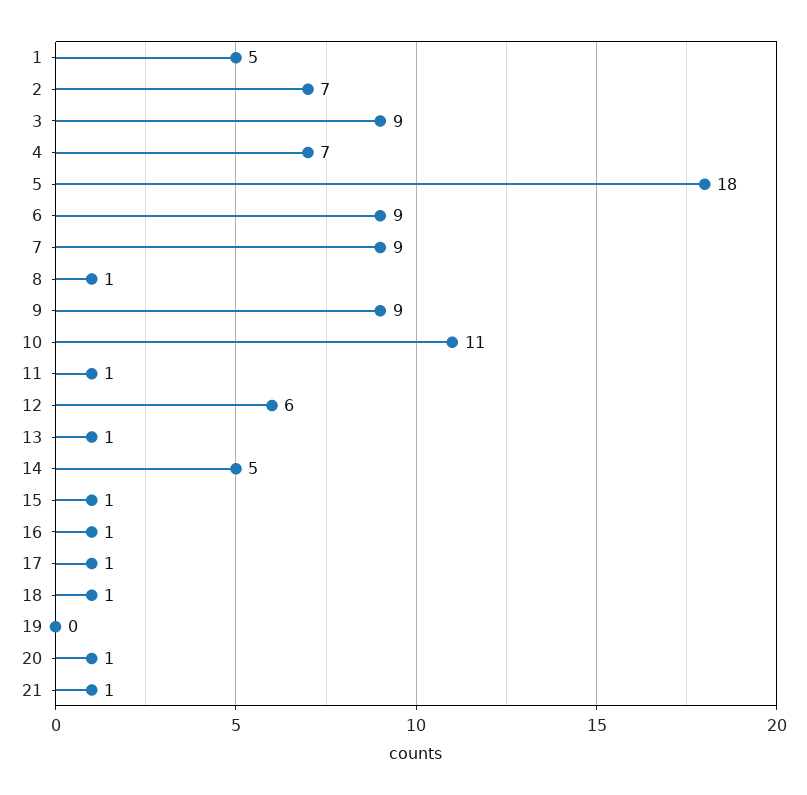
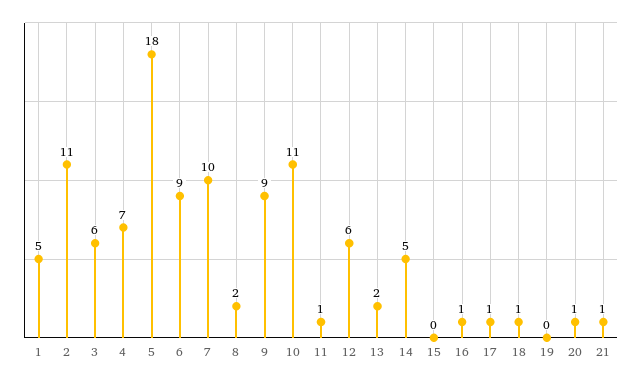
2: 7 -> 11
3: 9 -> 6
7: 9 -> 10
8: 1 -> 2
13: 1 -> 2
15: 1 -> 0

